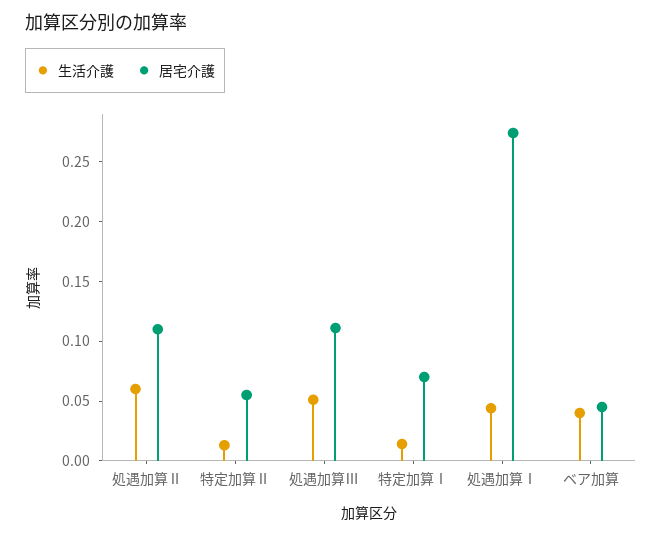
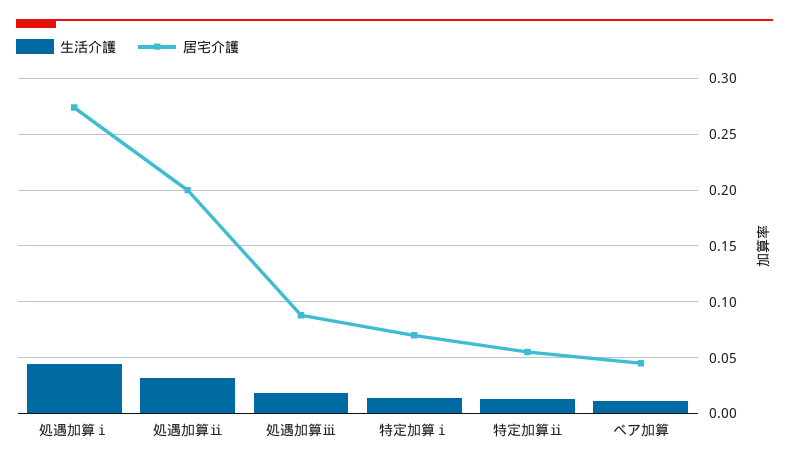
生活介護, 処遇加算Ⅱ: 0.06 -> 0.03
居宅介護, 処遇加算Ⅱ: 0.11 -> 0.2
生活介護, 処遇加算Ⅲ: 0.05 -> 0.02
居宅介護, 処遇加算Ⅲ: 0.11 -> 0.09
生活介護, ベア加算: 0.04 -> 0.01

